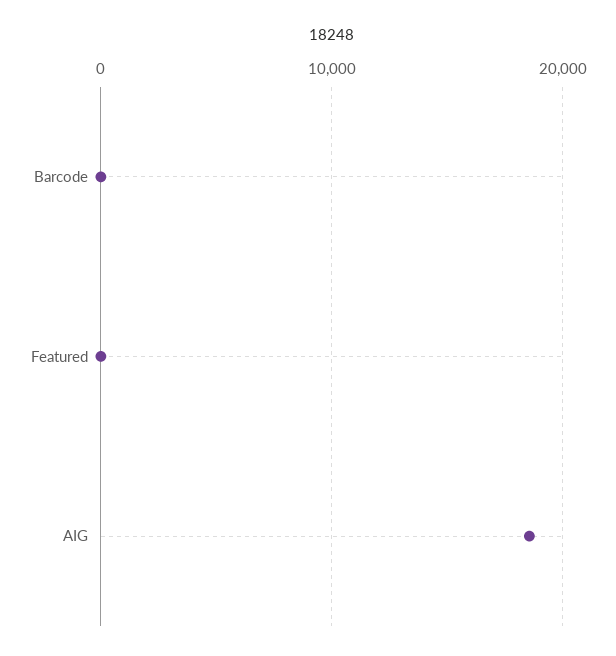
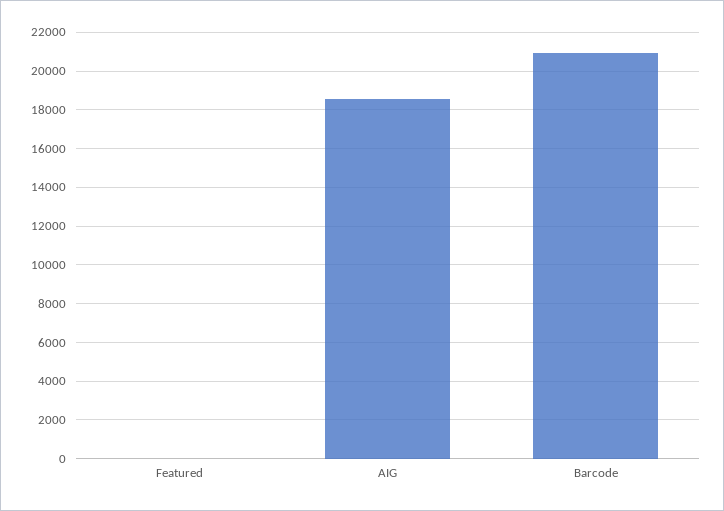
Barcode: 0 -> 21000

